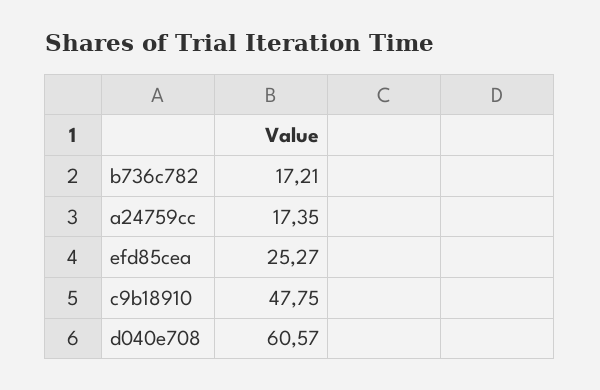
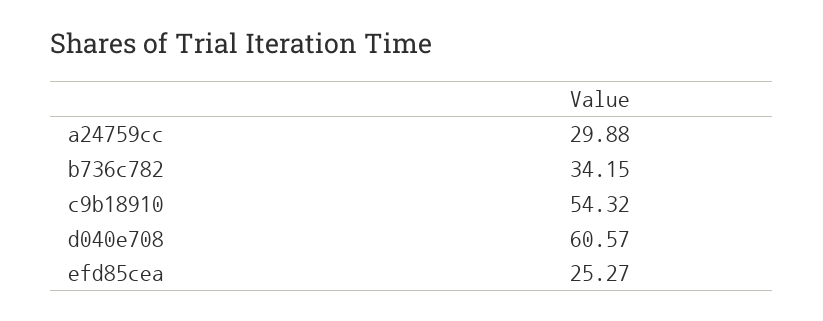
b736c782: 17.21 -> 34.15
a24759cc: 17.35 -> 29.88
c9b18910: 47.75 -> 54.32

